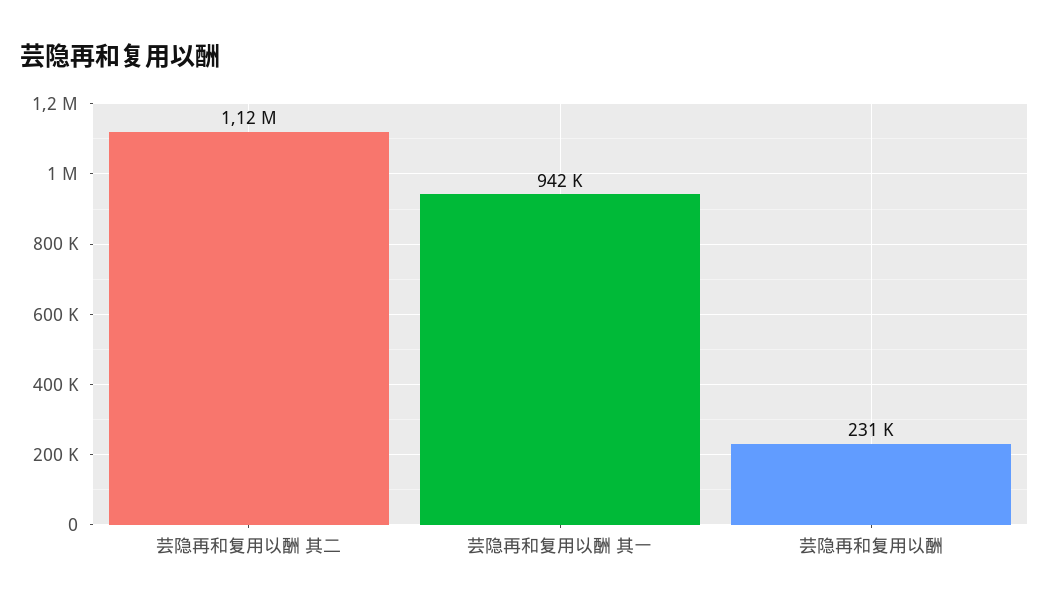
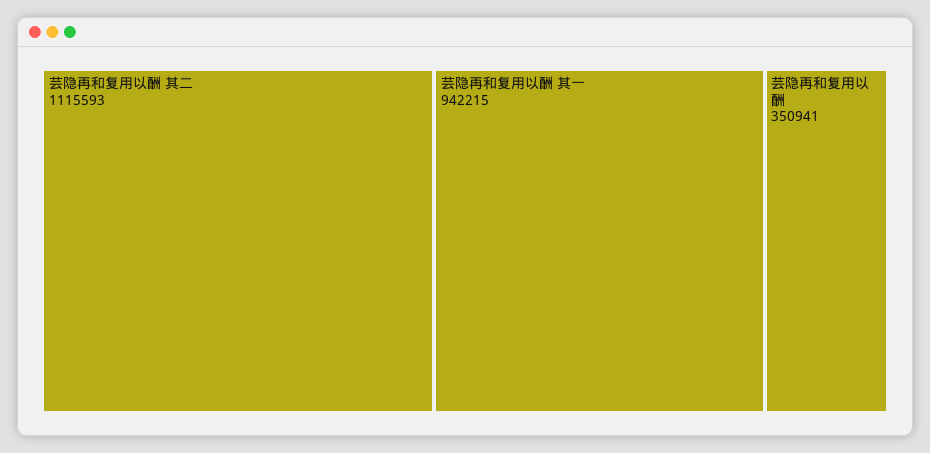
芸隐再和复用以酬: 231000 -> 350941

